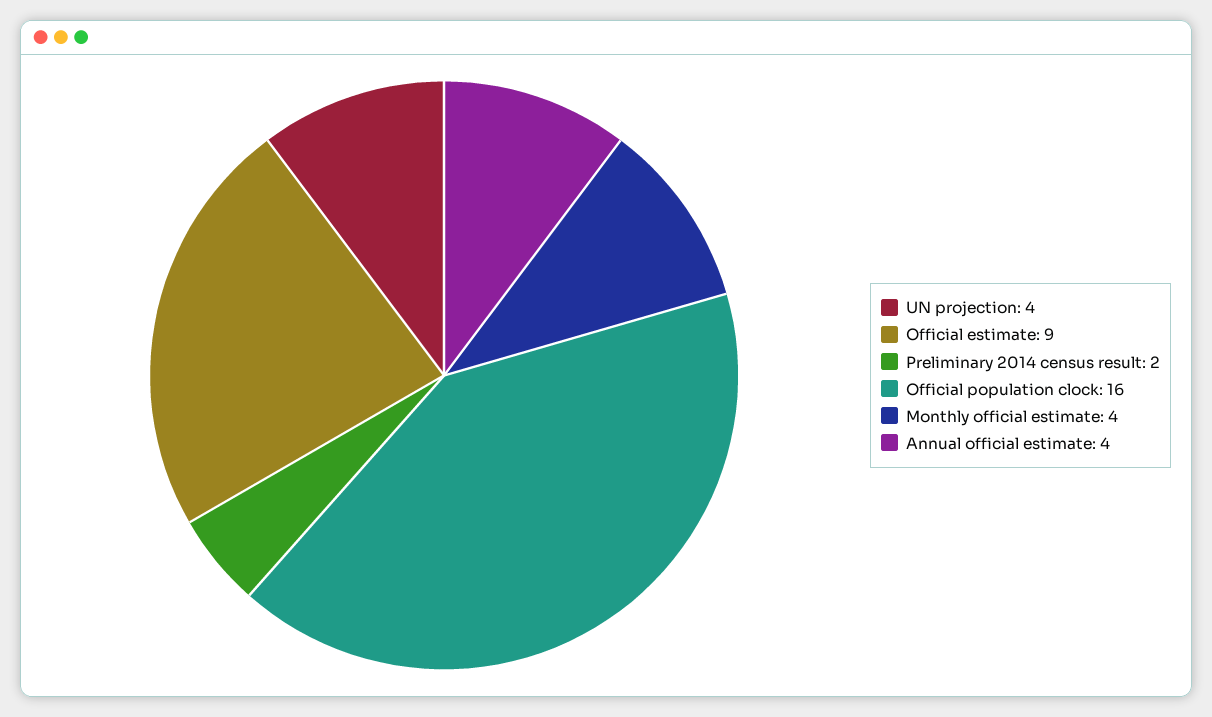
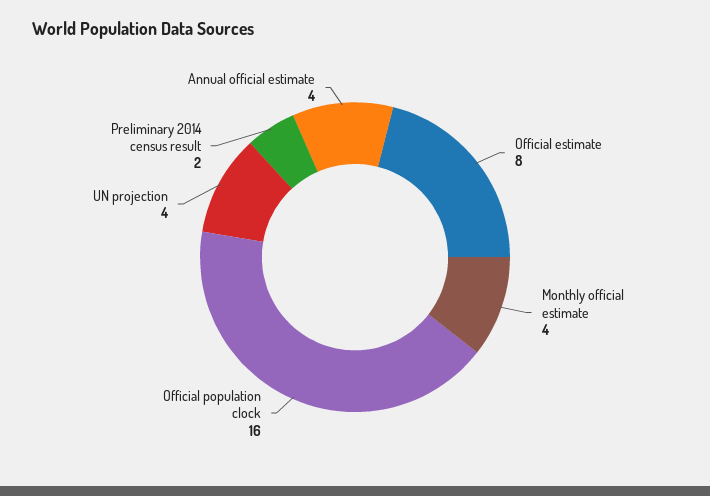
Official estimate: 9 -> 8

